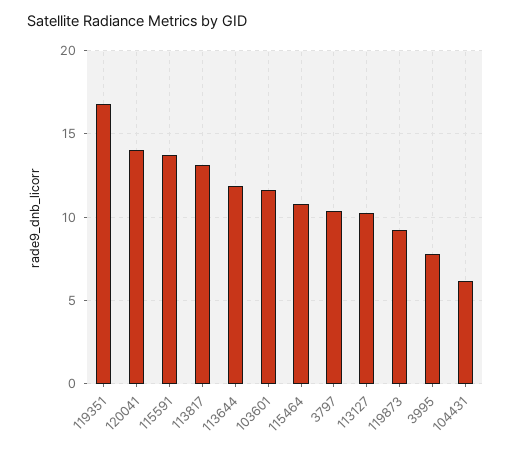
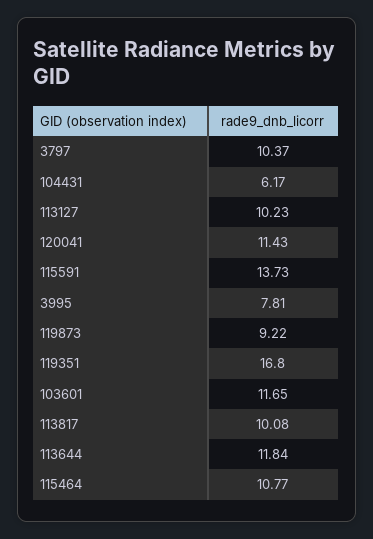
120041: 14 -> 11.43
113817: 13 -> 10.08

